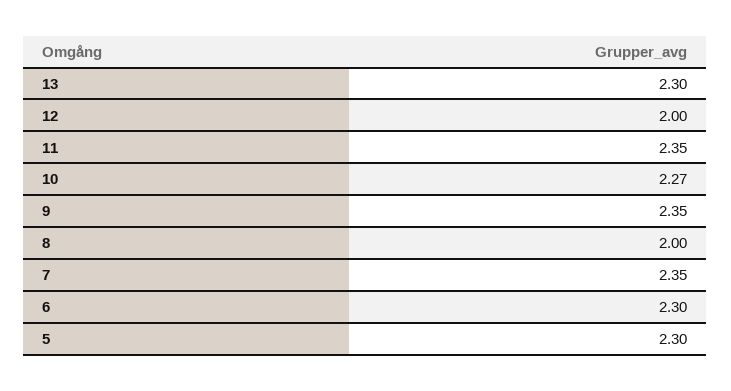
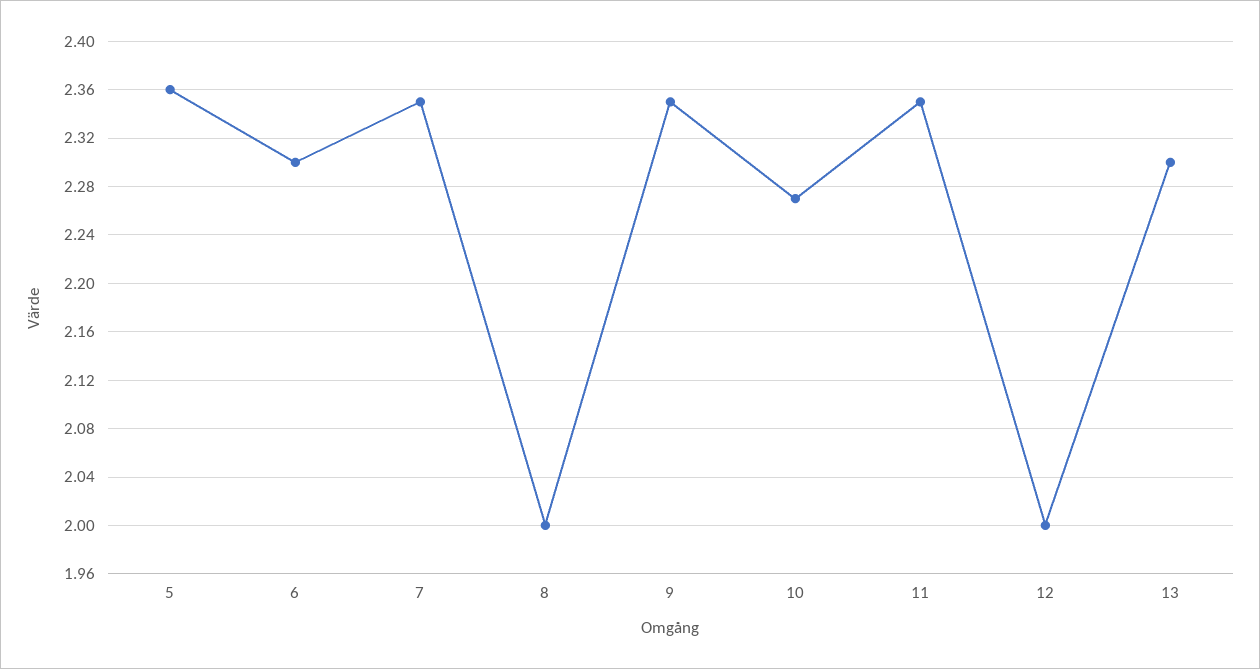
5: 2.3 -> 2.36

